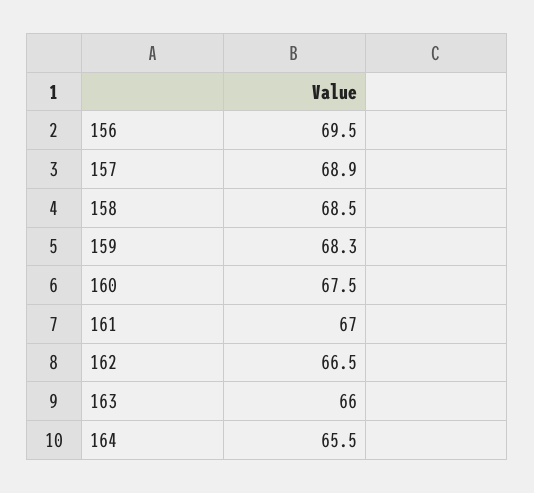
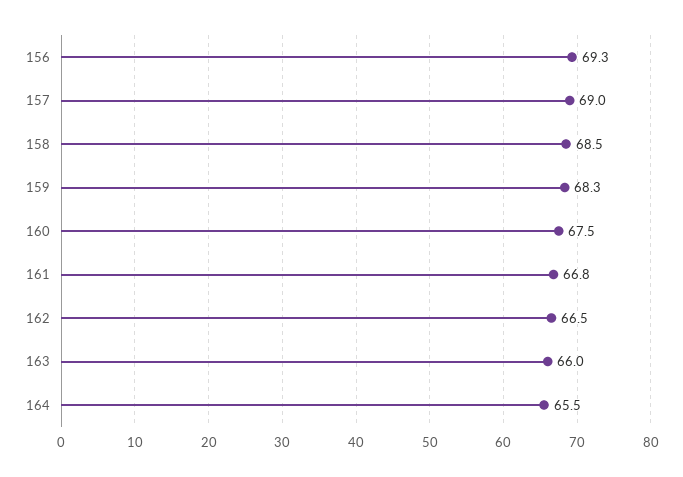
156: 69.5 -> 69.3
157: 68.9 -> 69
161: 67 -> 66.8

